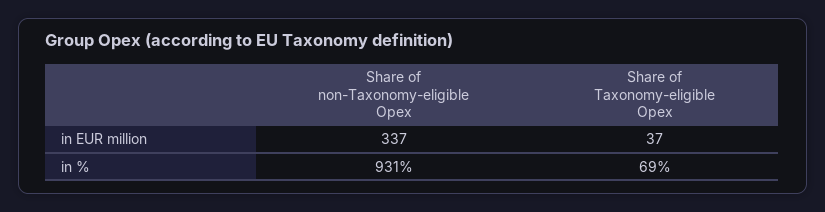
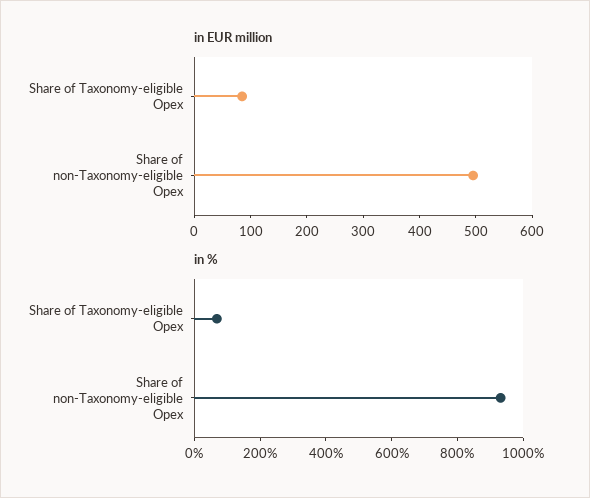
in EUR million, Share of non-Taxonomy-eligible Opex: 337 -> 500
in EUR million, Share of Taxonomy-eligible Opex: 37 -> 80

